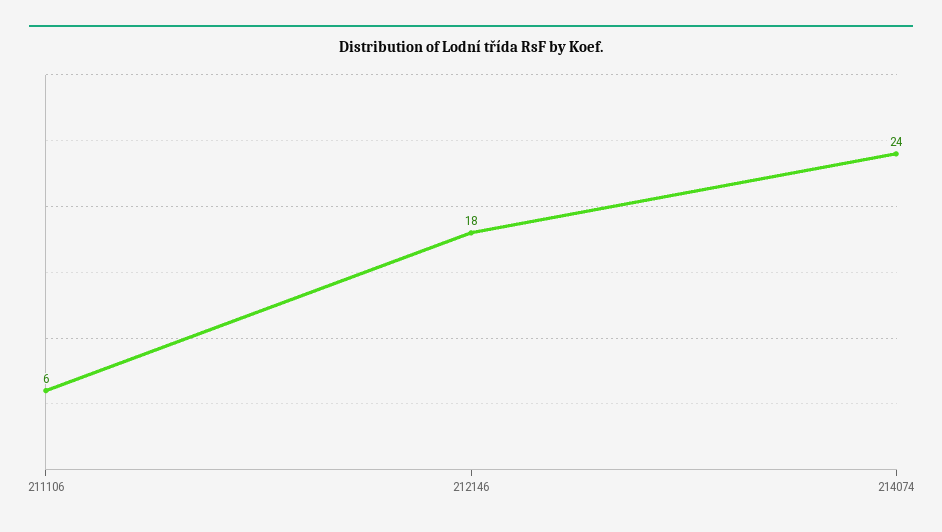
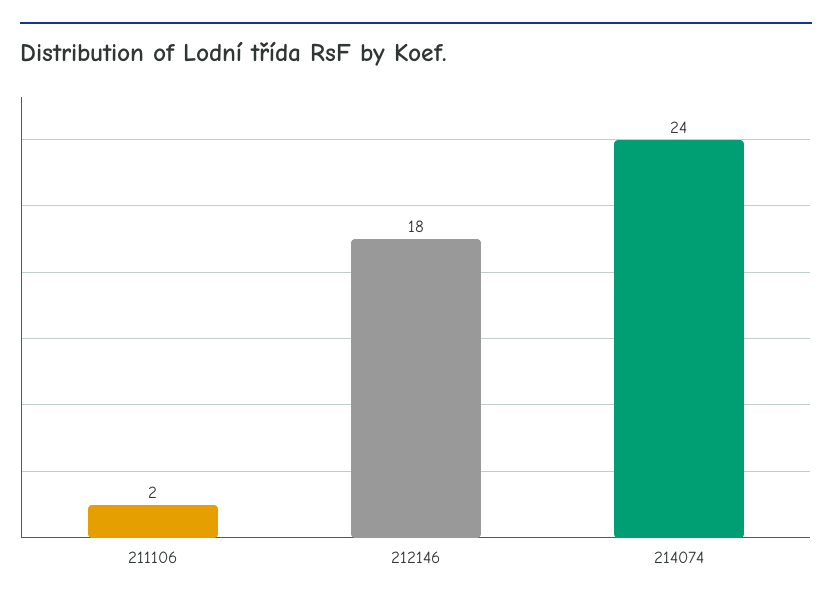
211106: 6 -> 2

